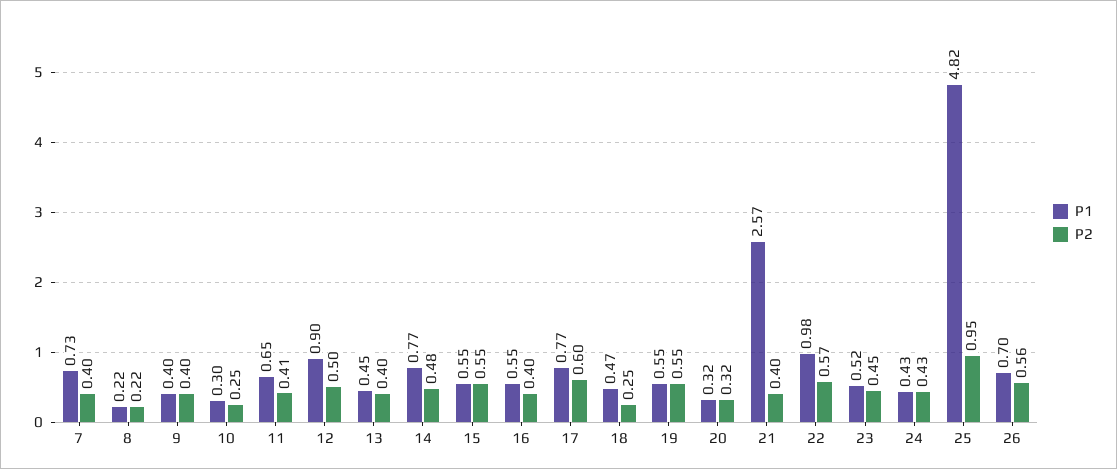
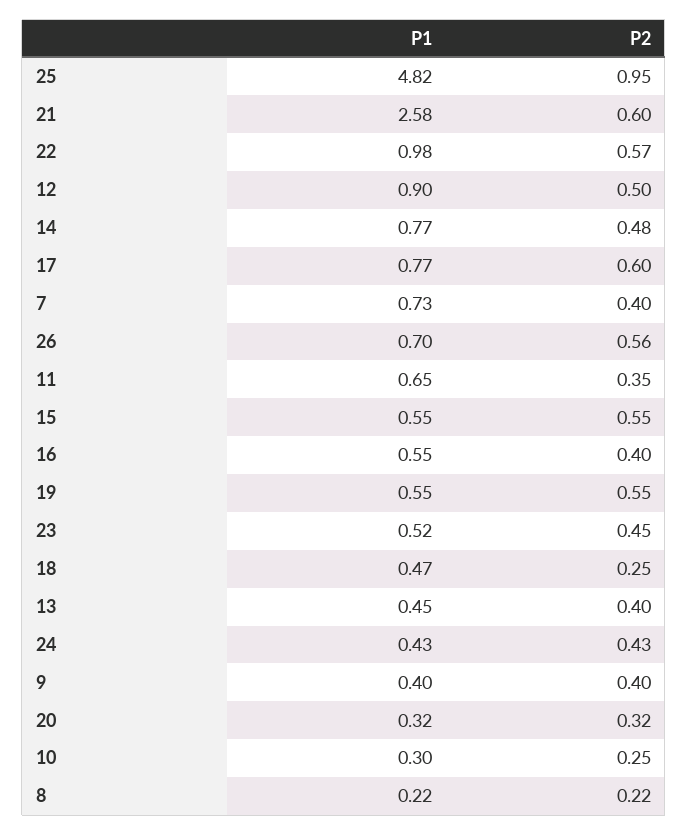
P2, 11: 0.41 -> 0.35
P1, 21: 2.57 -> 2.58
P2, 21: 0.4 -> 0.6

